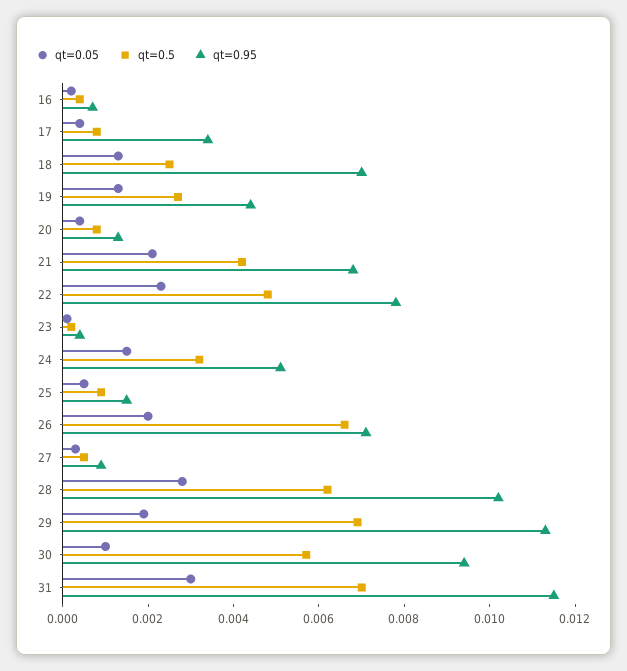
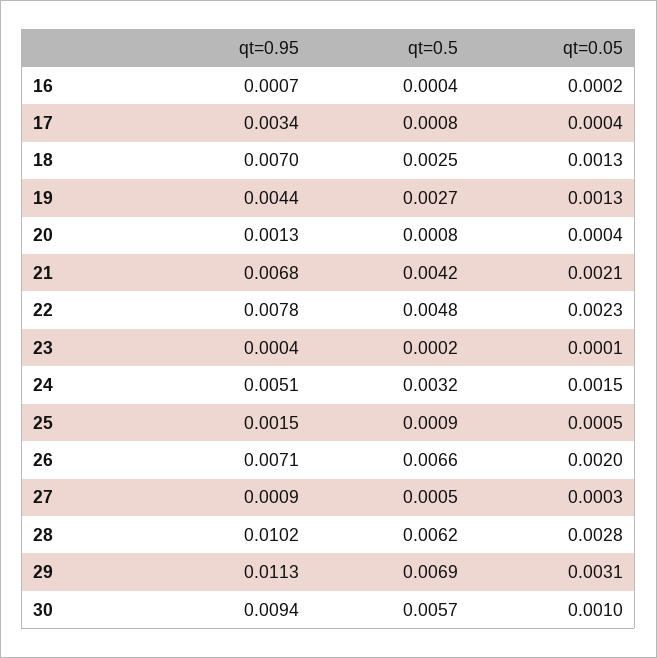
qt=0.05, 29: 0.002 -> 0.0031
qt=0.05, 31: 0.003 -> none
qt=0.5, 31: 0.007 -> none
qt=0.95, 31: 0.0115 -> none

